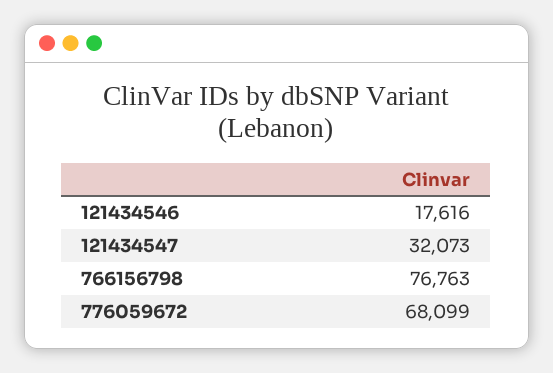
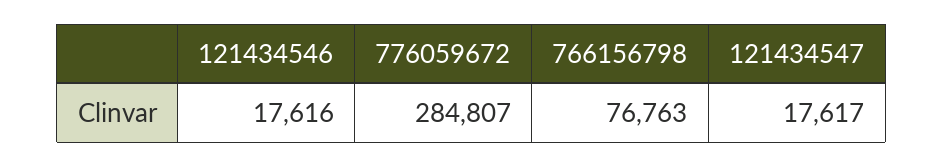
121434547: 32073 -> 17617
776059672: 68099 -> 284807

